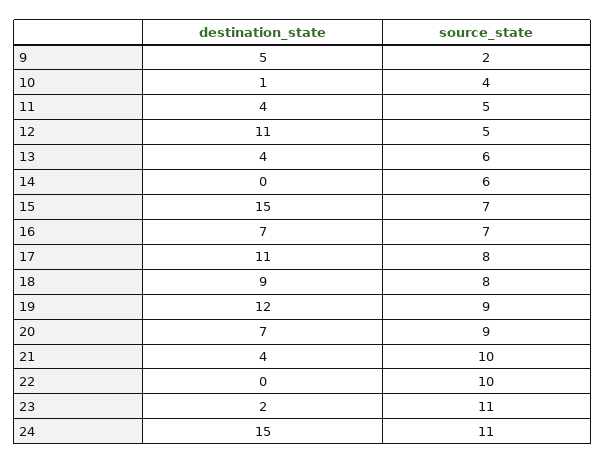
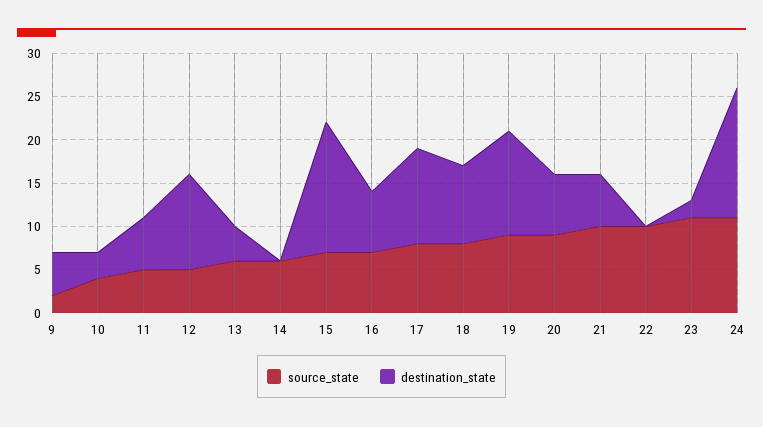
destination_state, 10: 1 -> 3
destination_state, 11: 4 -> 6
destination_state, 21: 4 -> 6

